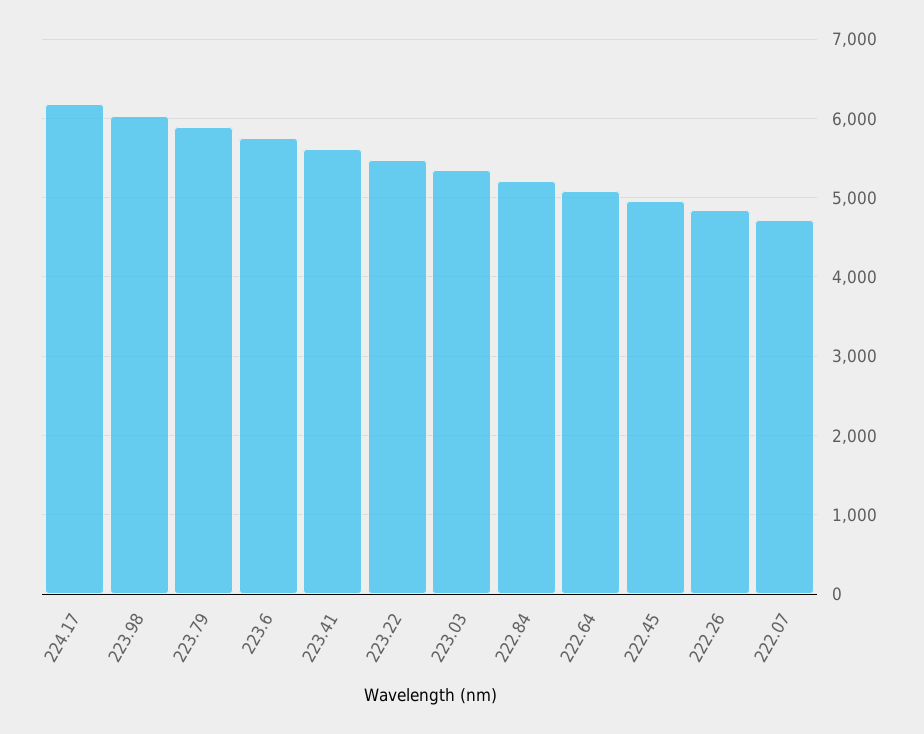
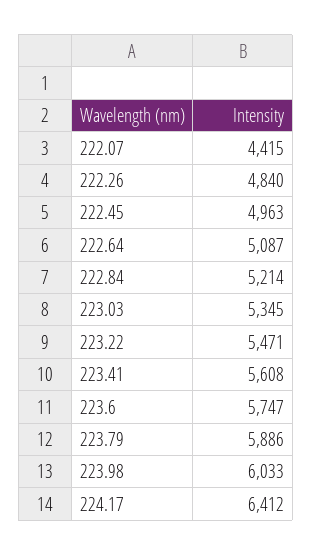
224.17: 6200 -> 6412
222.07: 4700 -> 4415

